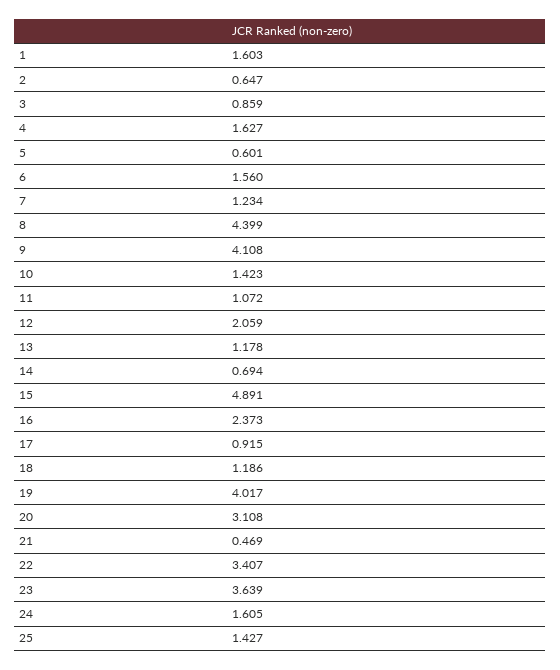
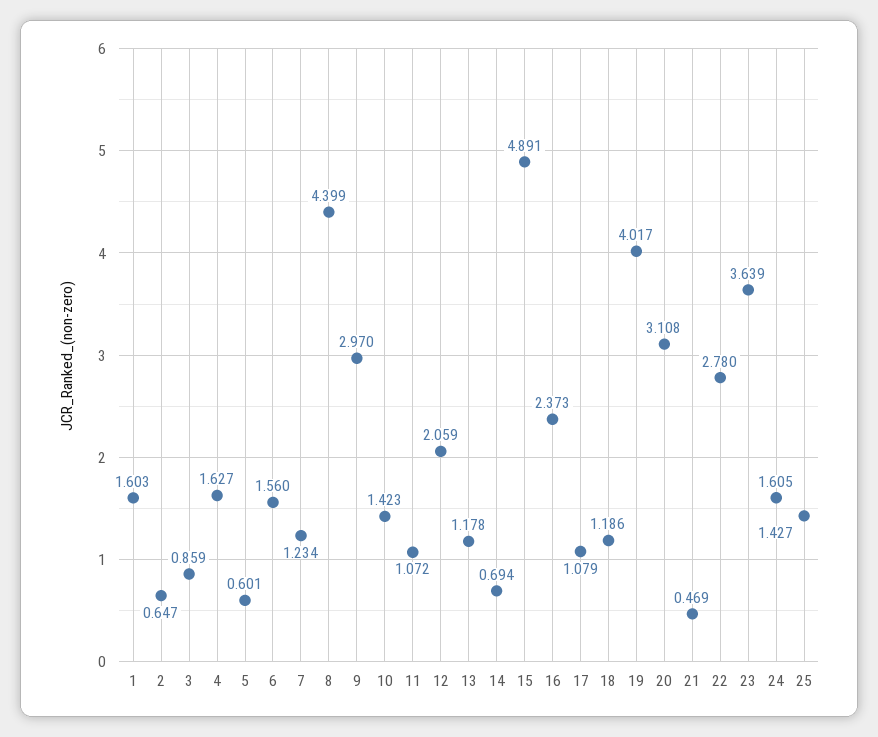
9: 4.108 -> 2.97
17: 0.915 -> 1.079
22: 3.407 -> 2.78

